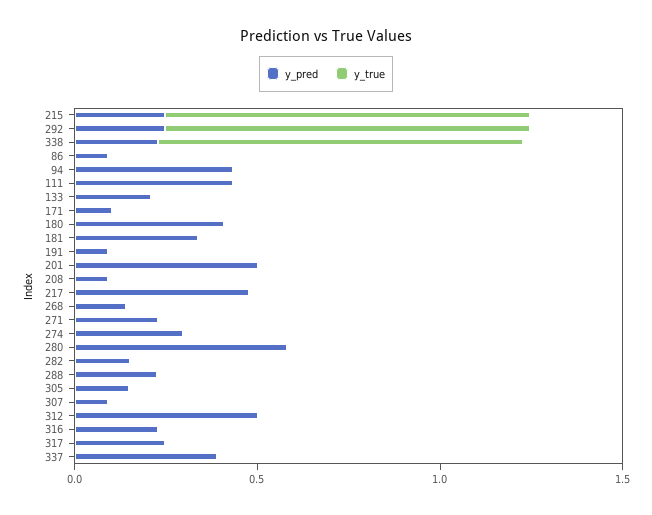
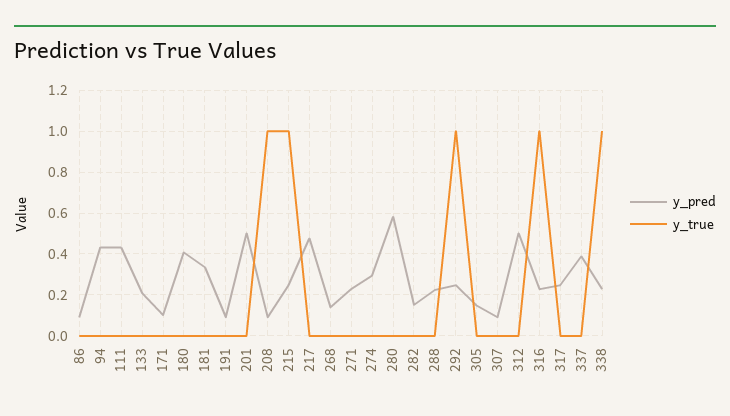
y_true, 208: 0 -> 1
y_true, 316: 0 -> 1

